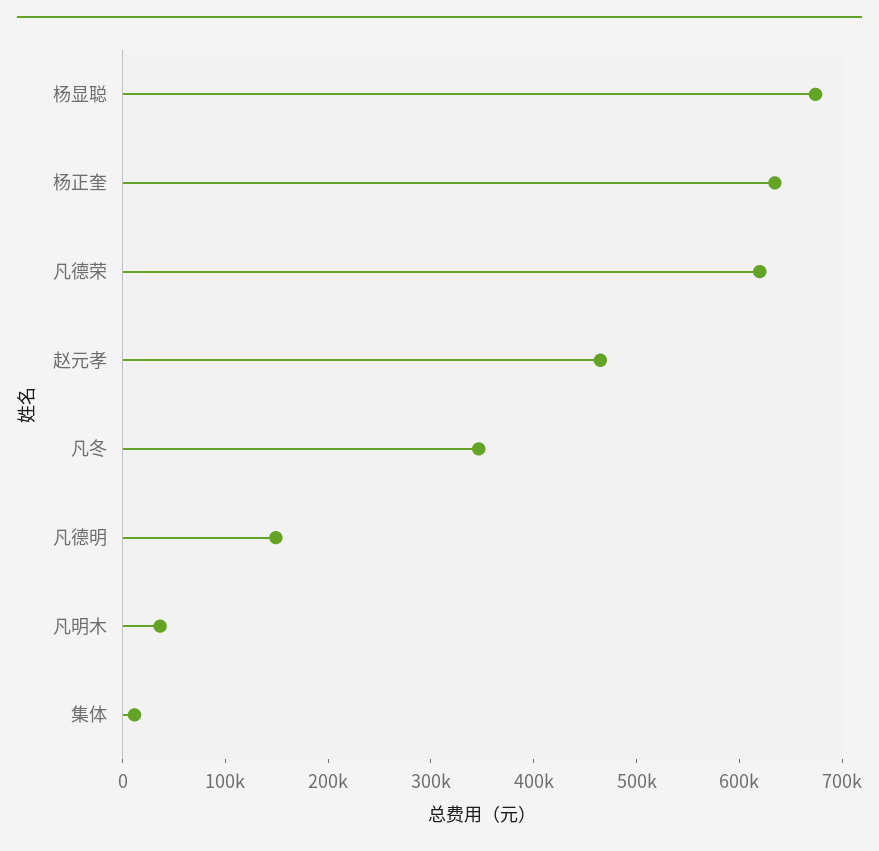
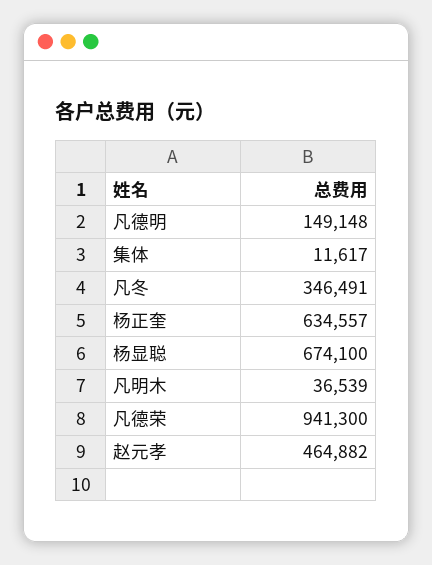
凡德荣: 620000 -> 941300

